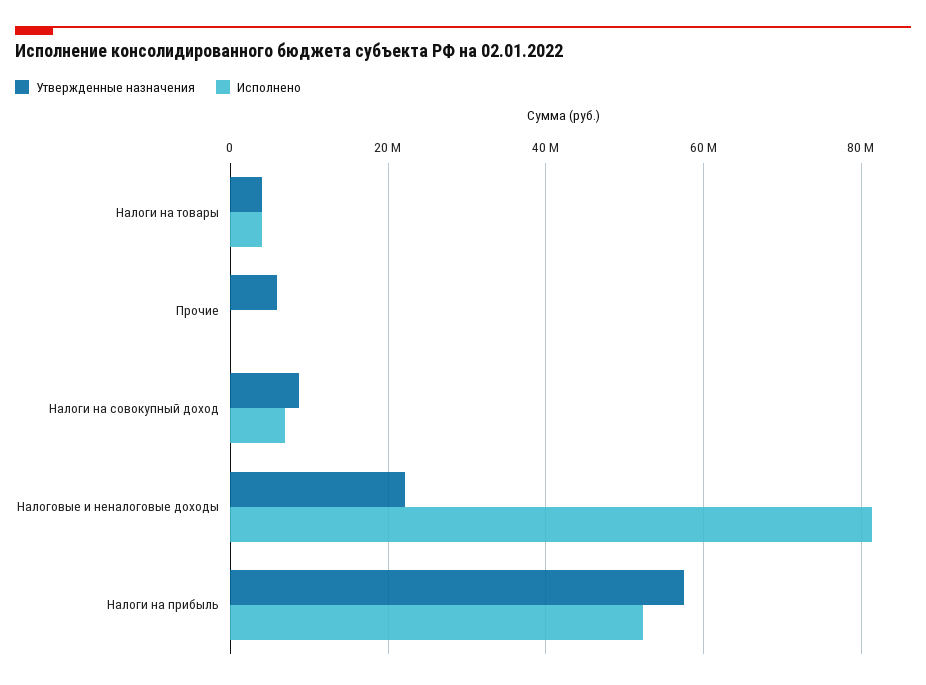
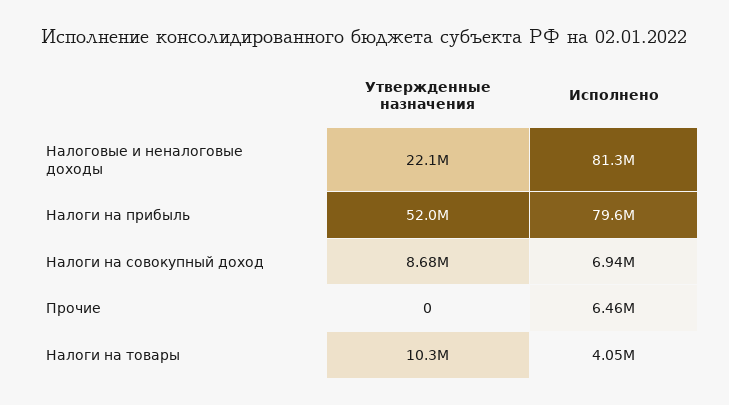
Утвержденные назначения, Налоги на товары: 4000000 -> 10300000
Утвержденные назначения, Прочие: 6000000 -> 0
Исполнено, Прочие: 0 -> 6460000
Утвержденные назначения, Налоги на прибыль: 58000000 -> 52000000
Исполнено, Налоги на прибыль: 52000000 -> 79600000

